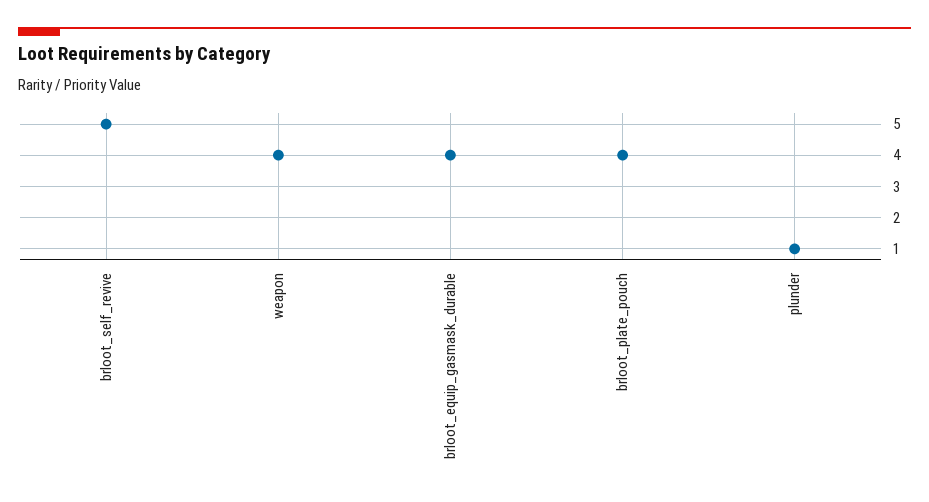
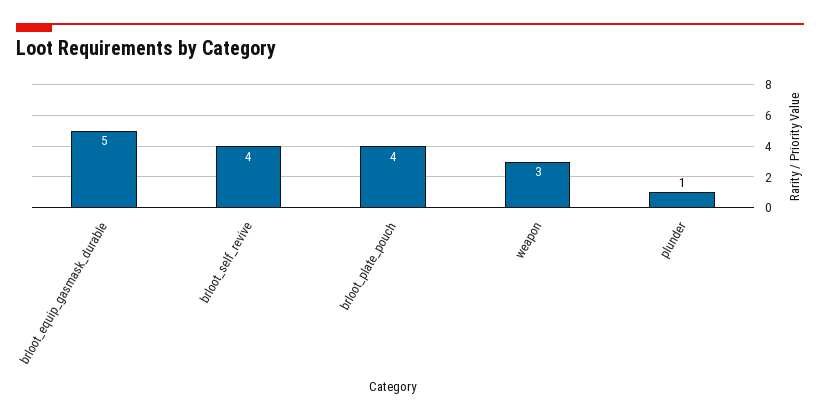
brloot_self_revive: 5 -> 4
weapon: 4 -> 3
brloot_equip_gasmask_durable: 4 -> 5

